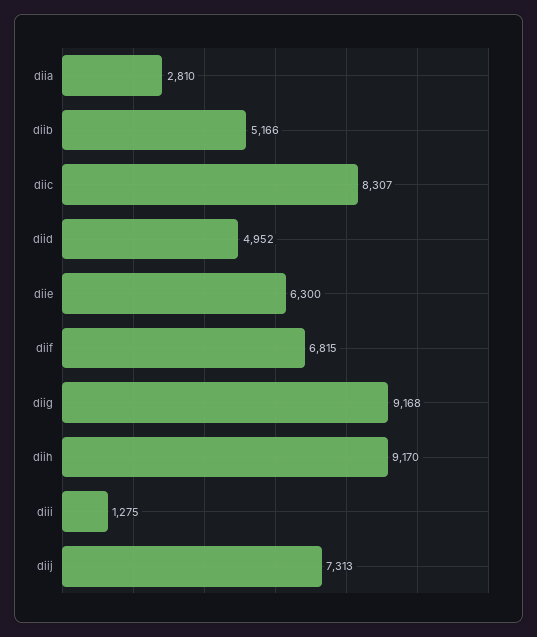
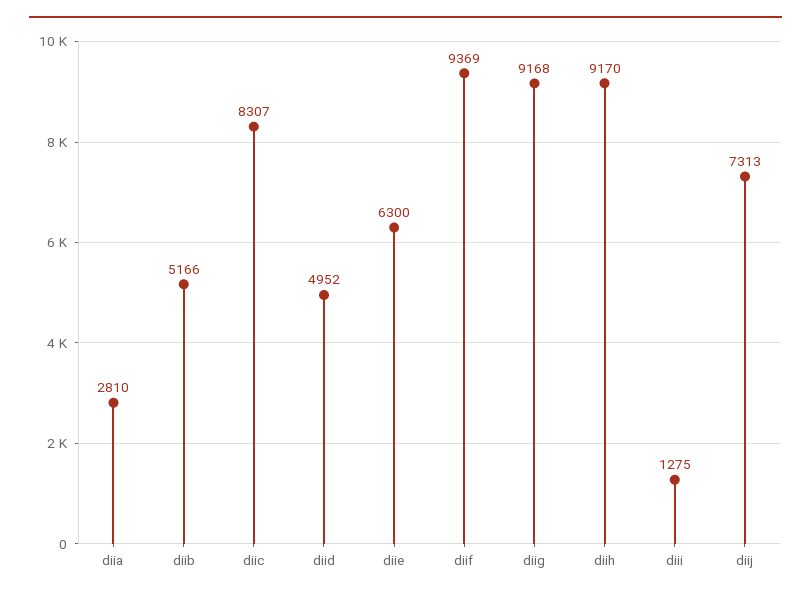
diif: 6815 -> 9369

